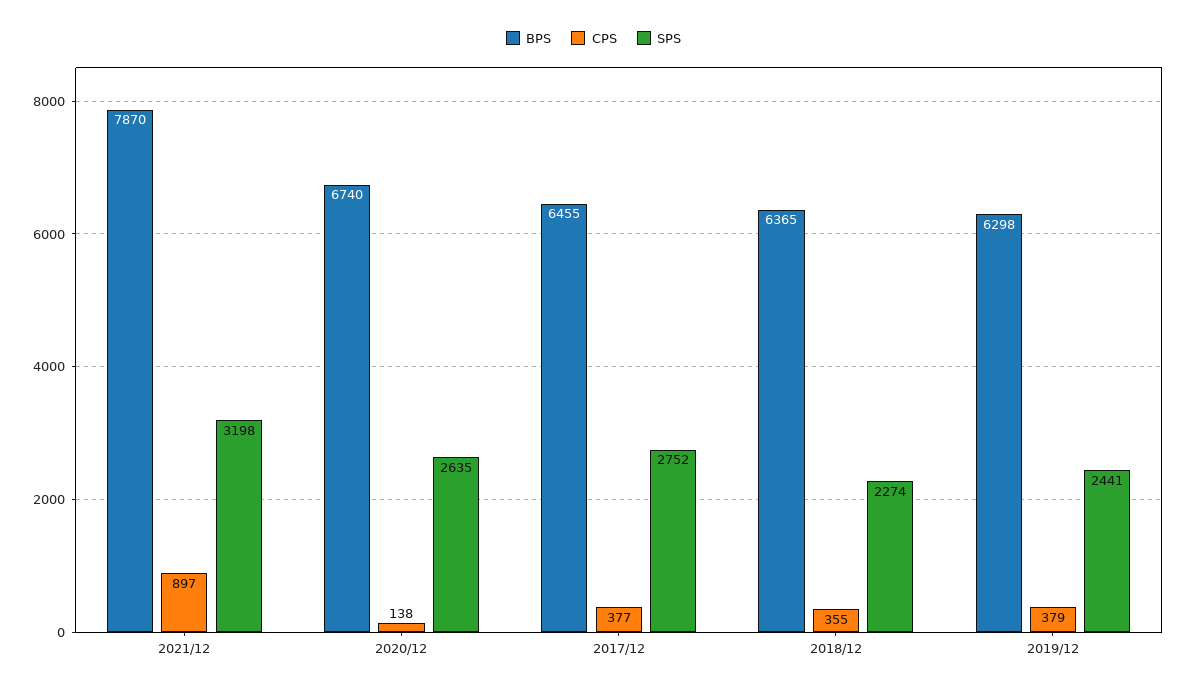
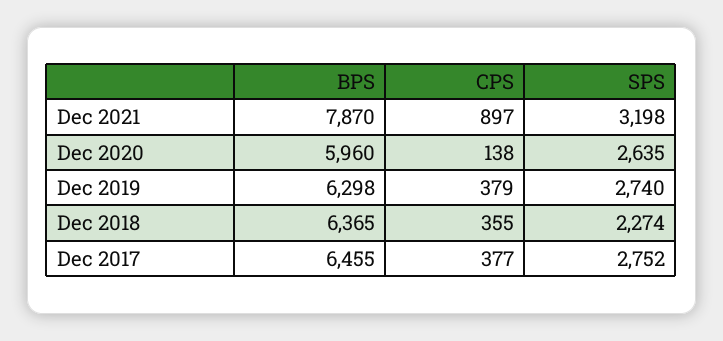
BPS, 2020/12: 6740 -> 5960
SPS, 2019/12: 2441 -> 2740

